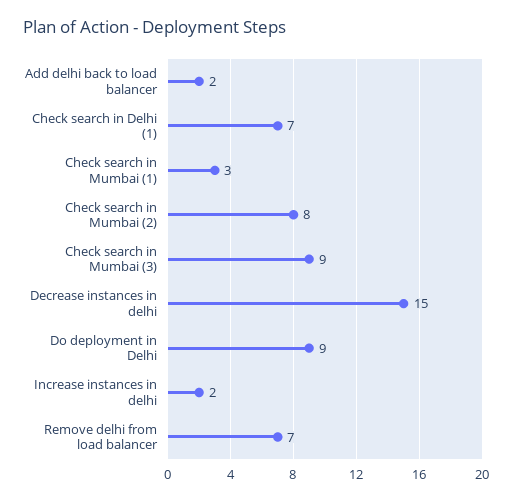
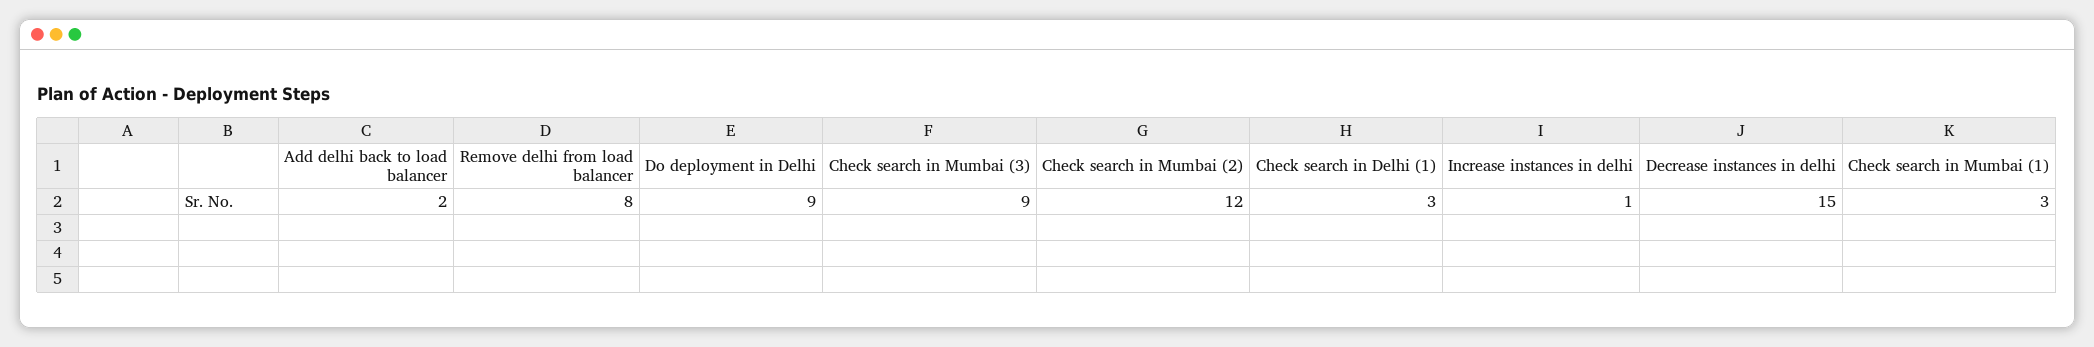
Check search in Delhi (1): 7 -> 3
Check search in Mumbai (2): 8 -> 12
Increase instances in delhi: 2 -> 1
Remove delhi from load balancer: 7 -> 8

